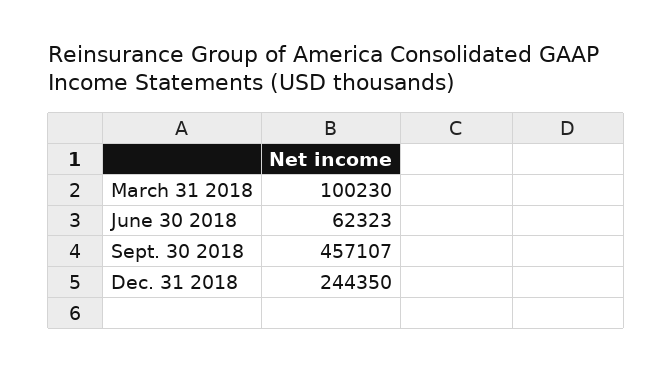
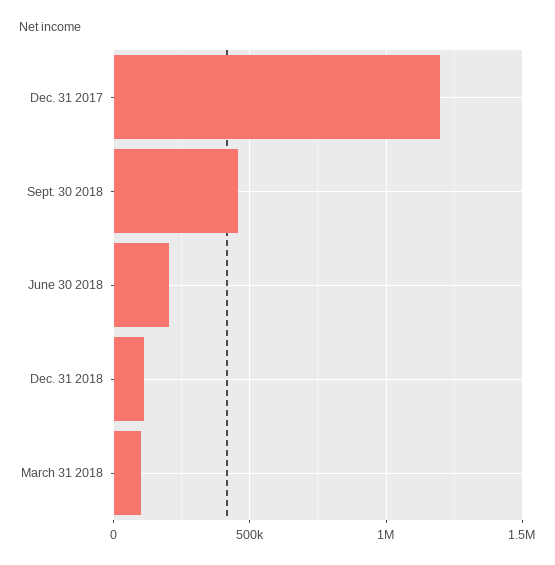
June 30 2018: 62323 -> 200000
Dec. 31 2018: 244350 -> 100000
Dec. 31 2017: none -> 1200000

